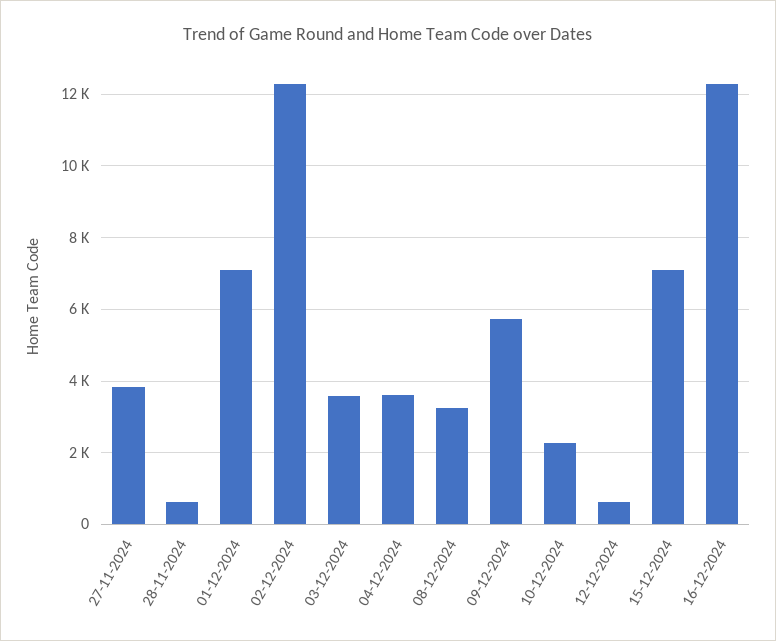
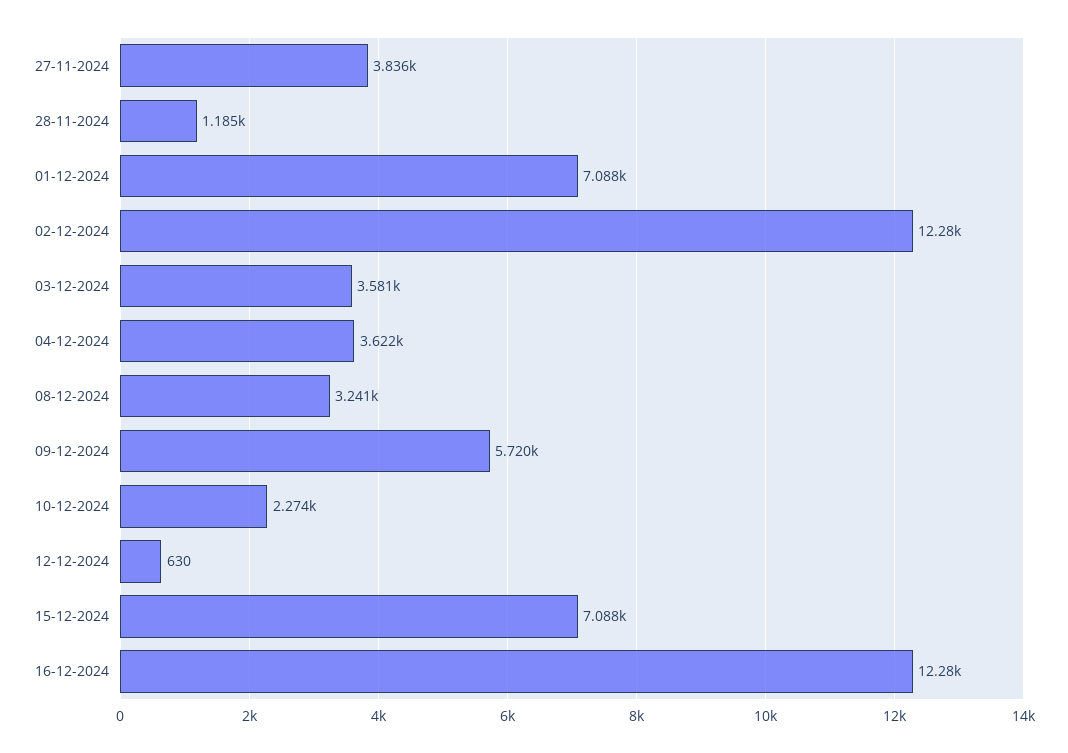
28-11-2024: 600 -> 1185

